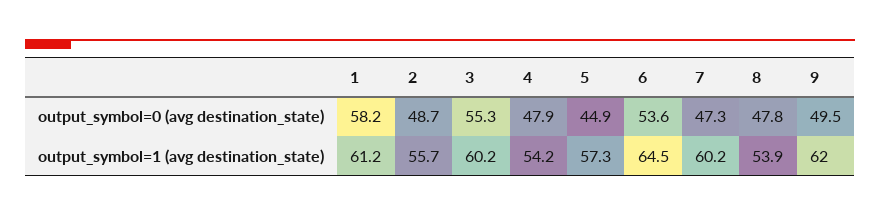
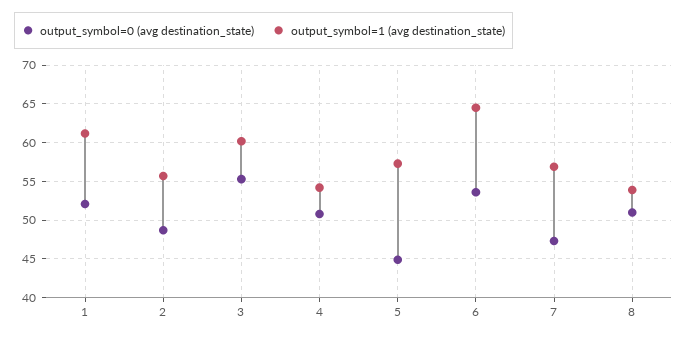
output_symbol=0 (avg destination_state), 1: 58.2 -> 52
output_symbol=0 (avg destination_state), 4: 47.9 -> 51
output_symbol=0 (avg destination_state), 8: 47.8 -> 51
output_symbol=0 (avg destination_state), 9: 49.5 -> none
output_symbol=1 (avg destination_state), 7: 60.2 -> 57
output_symbol=1 (avg destination_state), 9: 62 -> none

